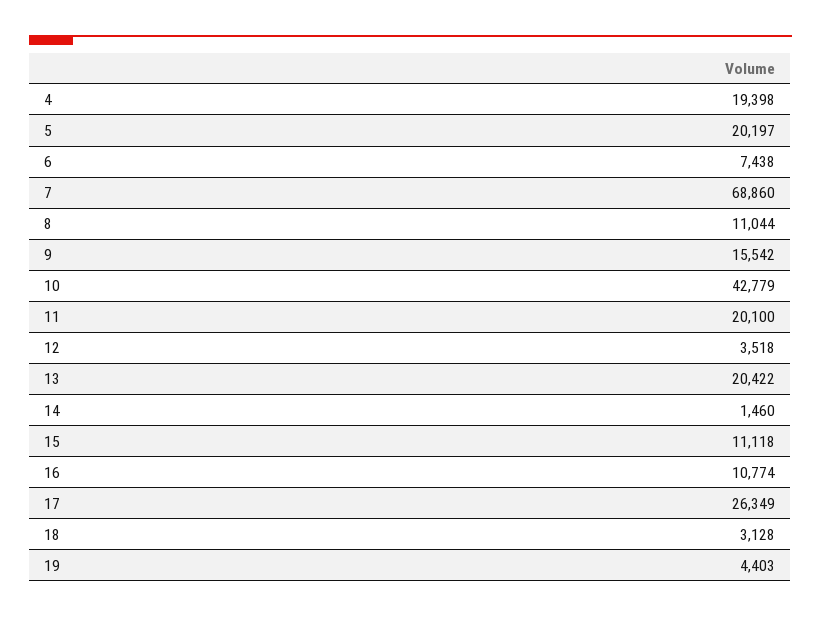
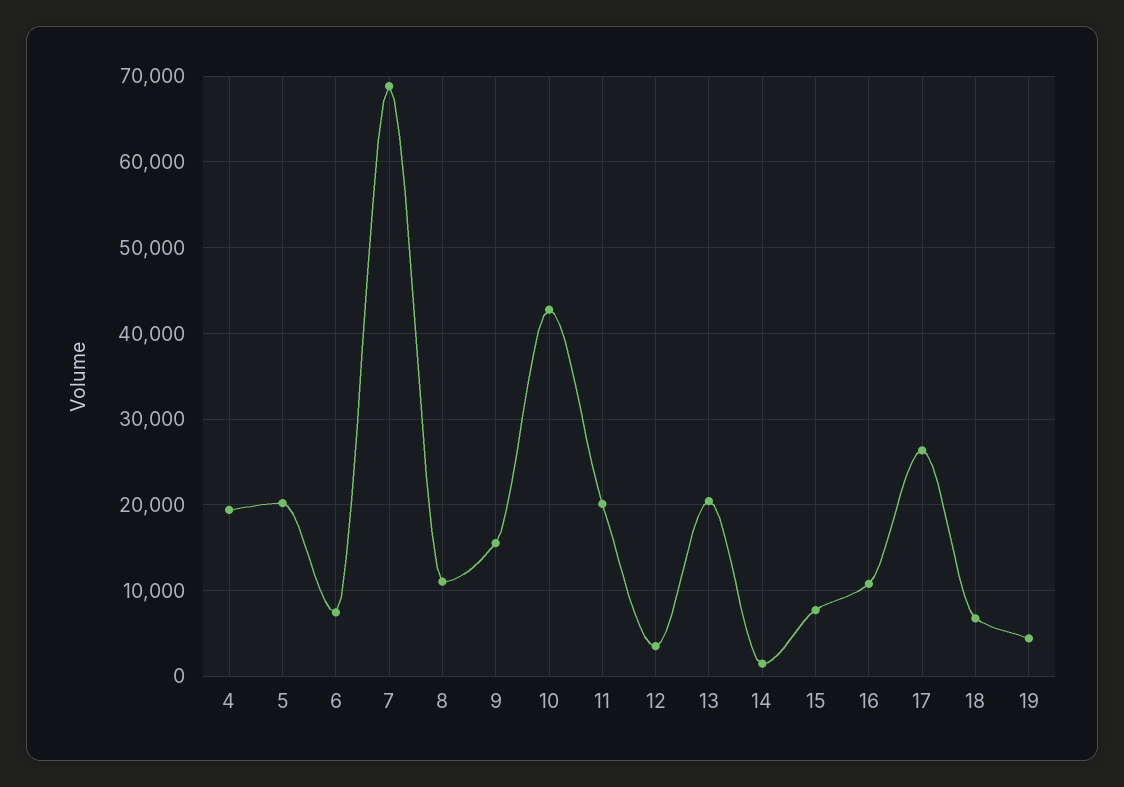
15: 11118 -> 8000
18: 3128 -> 7000

